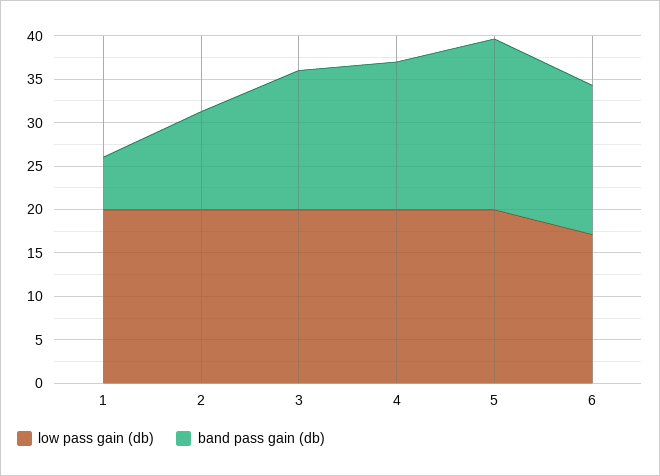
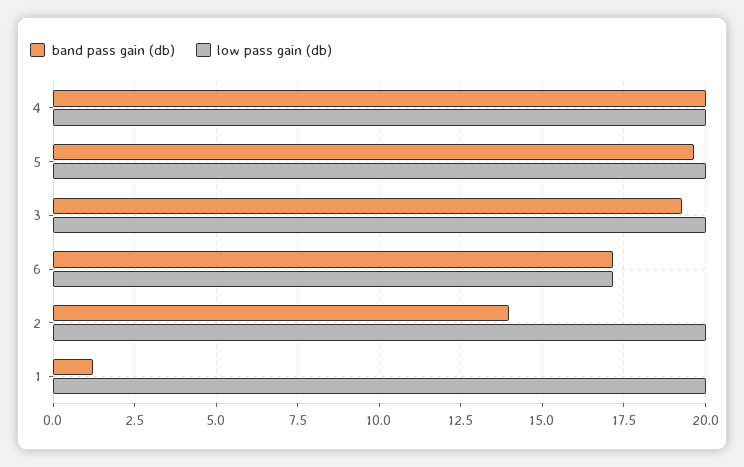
band pass gain (db), 1: 6 -> 1.25
band pass gain (db), 2: 11 -> 14
band pass gain (db), 3: 16 -> 19.25
band pass gain (db), 4: 17 -> 20

